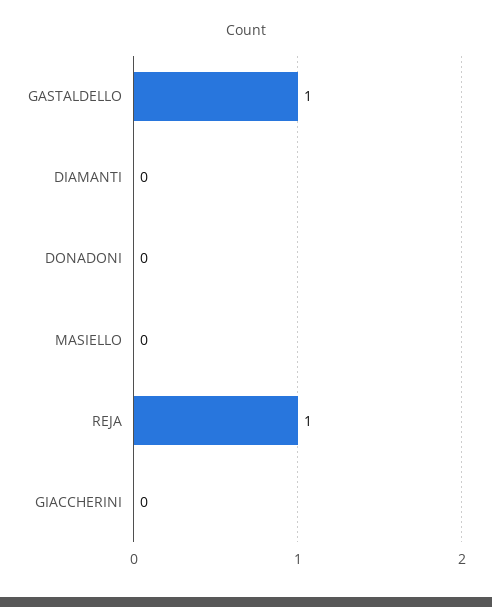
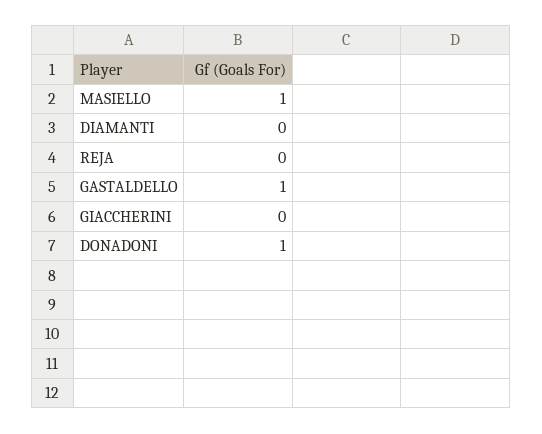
DONADONI: 0 -> 1
MASIELLO: 0 -> 1
REJA: 1 -> 0

